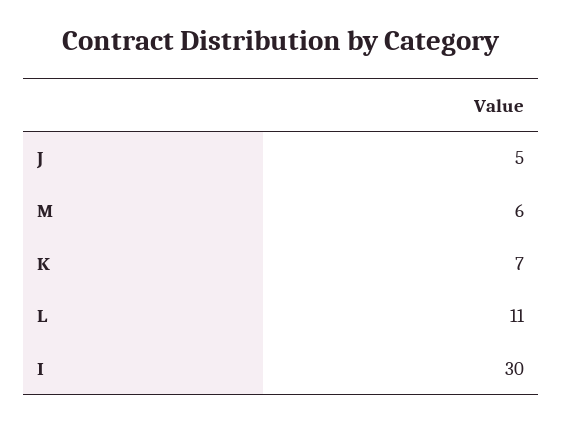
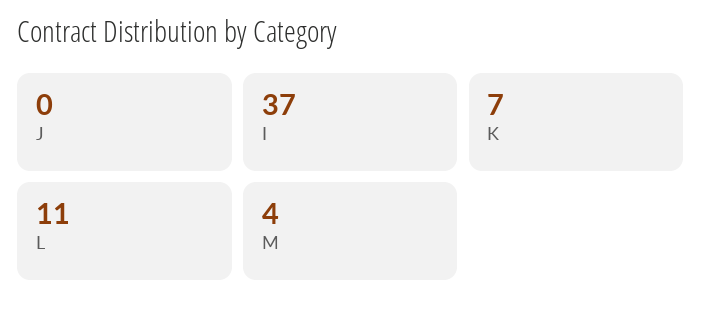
J: 5 -> 0
M: 6 -> 4
I: 30 -> 37

